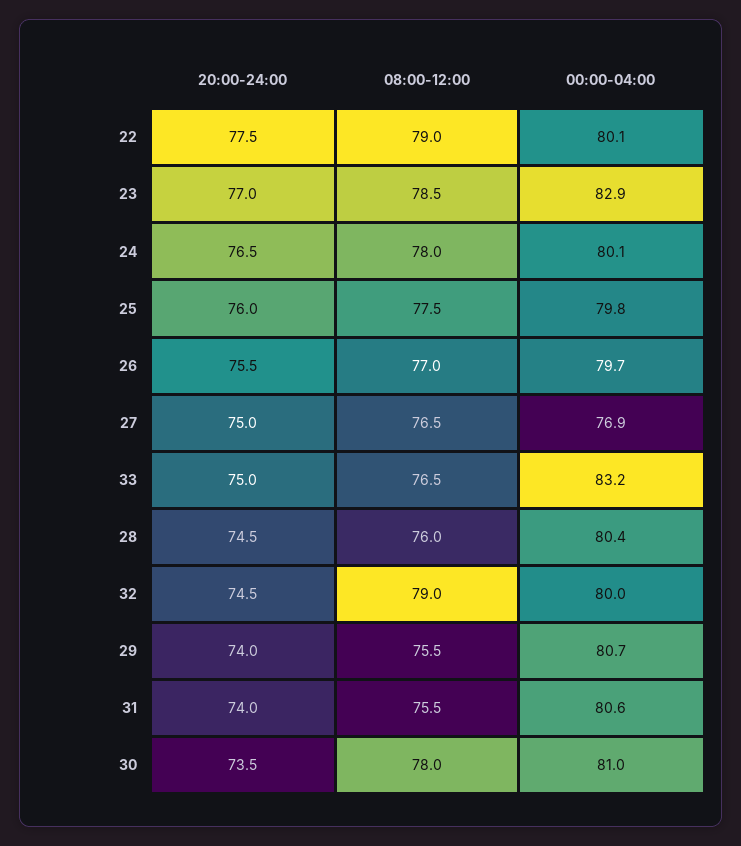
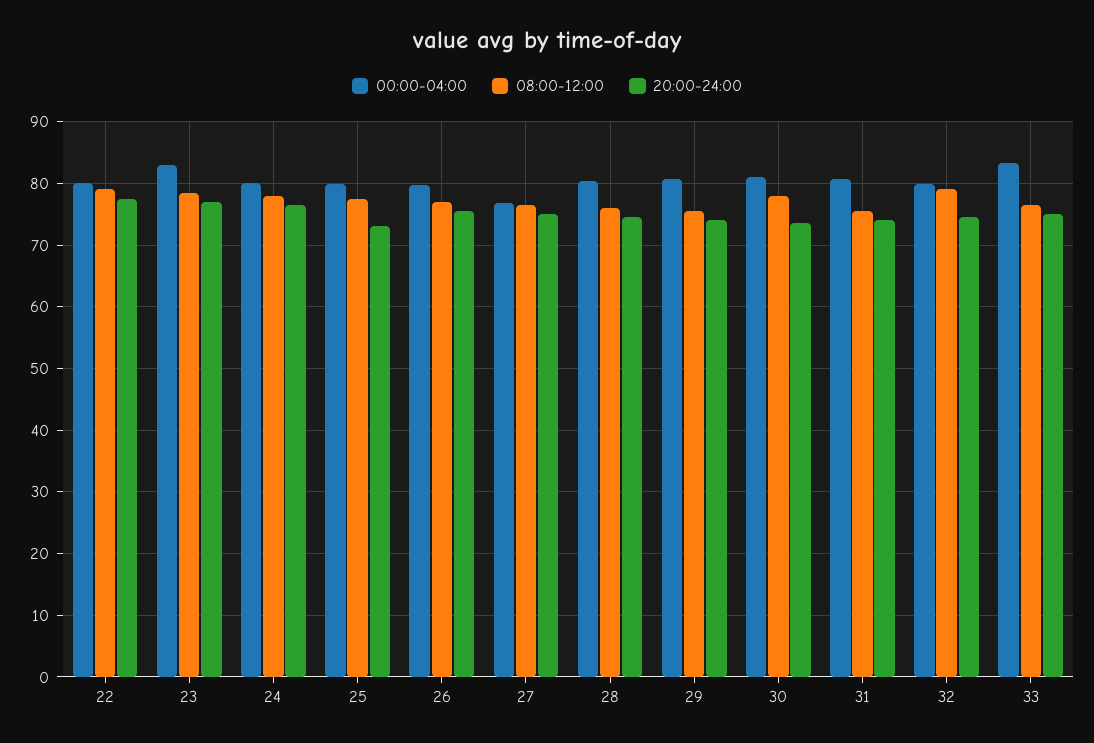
20:00-24:00, 25: 76 -> 73

